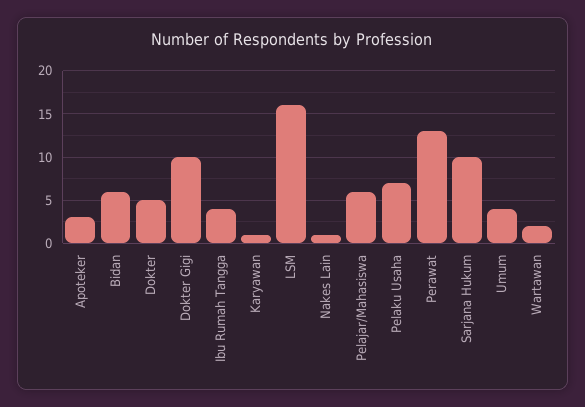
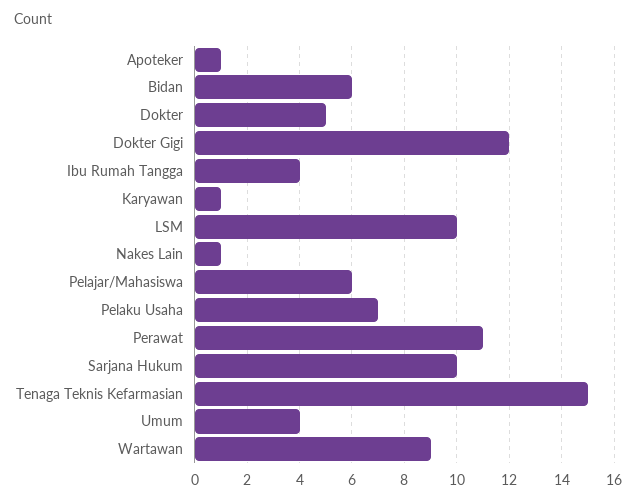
Apoteker: 3 -> 1
Dokter Gigi: 10 -> 12
LSM: 16 -> 10
Perawat: 13 -> 11
Wartawan: 2 -> 9
Tenaga Teknis Kefarmasian: none -> 15

